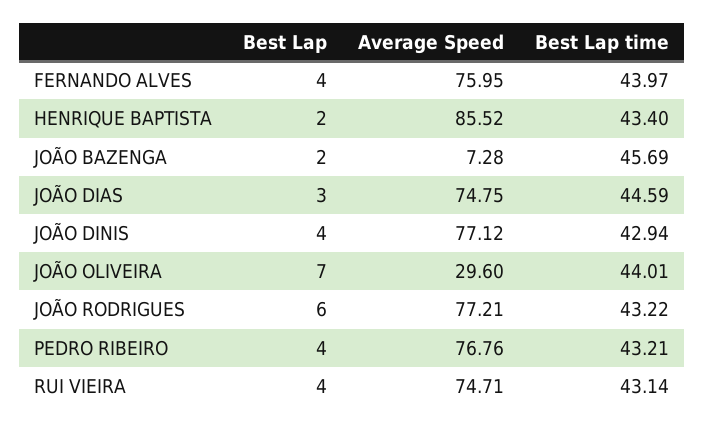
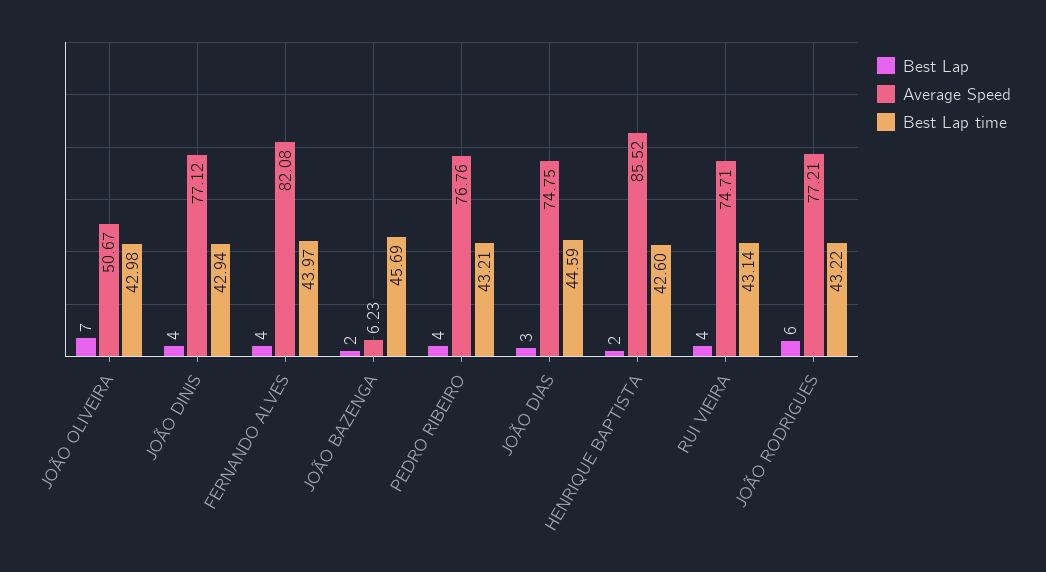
Average Speed, FERNANDO ALVES: 75.95 -> 82.08
Best Lap time, HENRIQUE BAPTISTA: 43.4 -> 42.6
Average Speed, JOÃO BAZENGA: 7.28 -> 6.23
Average Speed, JOÃO OLIVEIRA: 29.6 -> 50.67
Best Lap time, JOÃO OLIVEIRA: 44.01 -> 42.98

